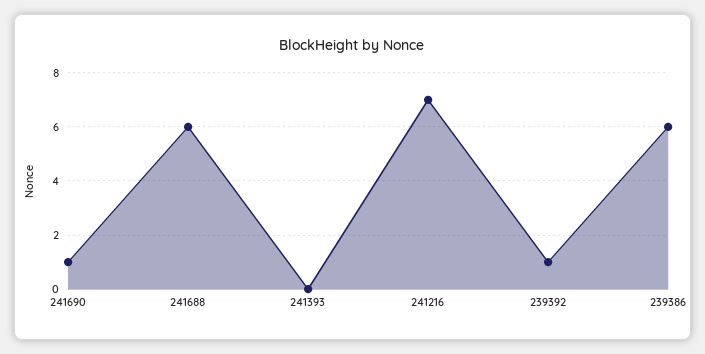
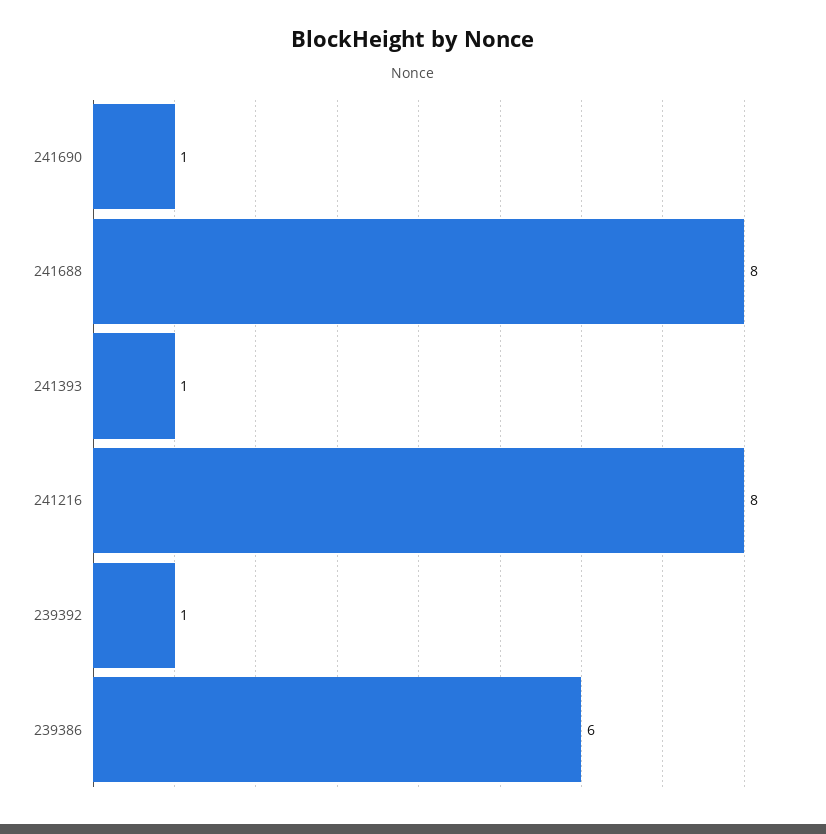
241688: 6 -> 8
241393: 0 -> 1
241216: 7 -> 8

